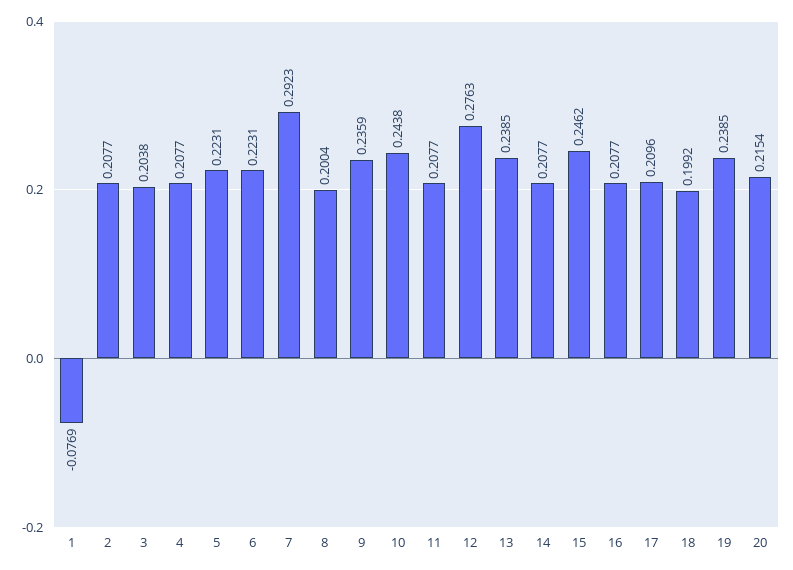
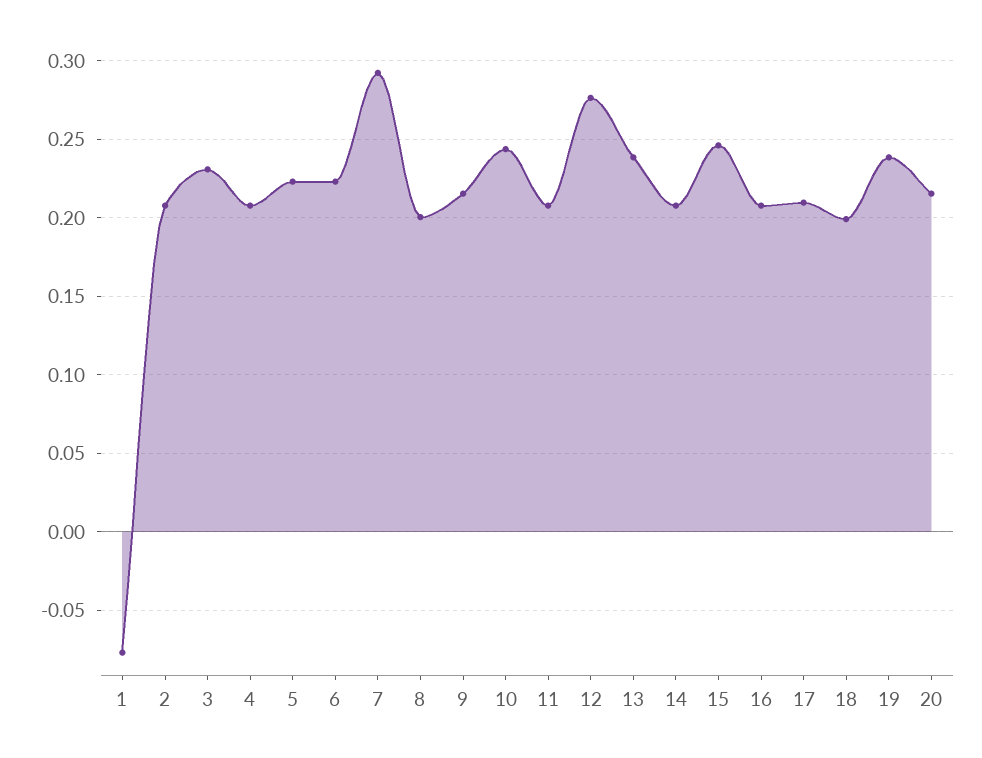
3: 0.2038 -> 0.23
9: 0.2359 -> 0.215

